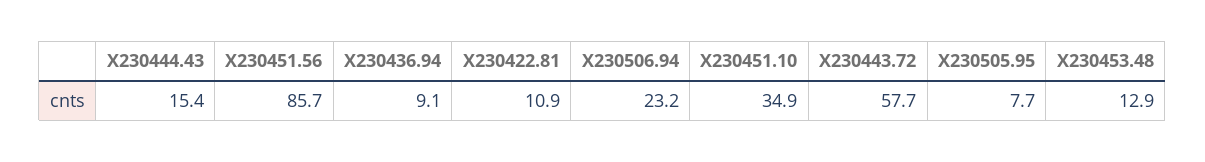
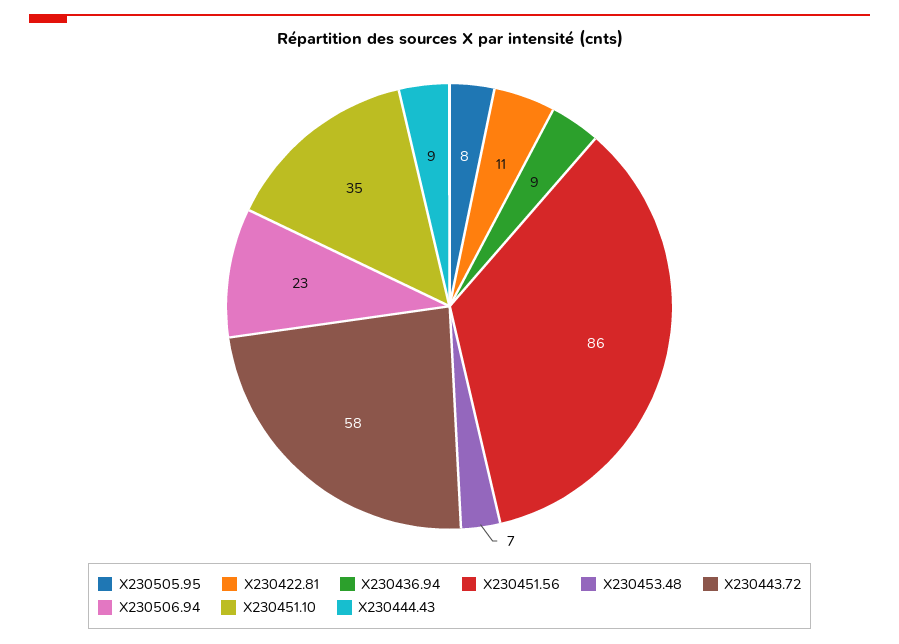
X230444.43: 15.4 -> 9
X230453.48: 12.9 -> 7

